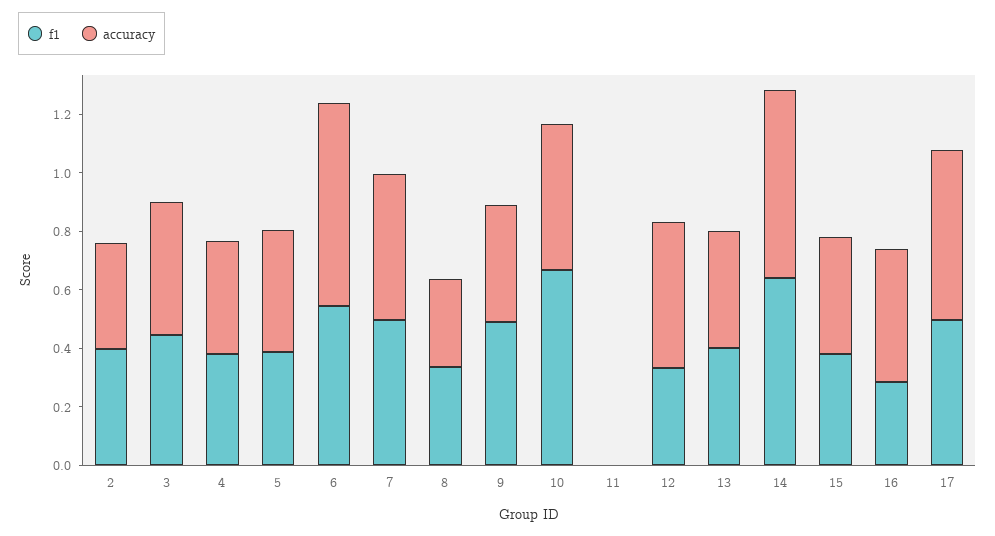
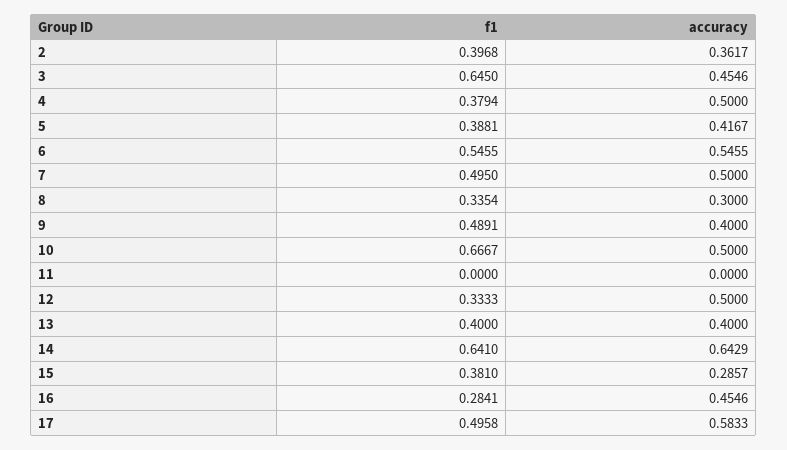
f1, 3: 0.45 -> 0.645
accuracy, 4: 0.4 -> 0.5
accuracy, 6: 0.7 -> 0.5455
accuracy, 15: 0.4 -> 0.2857

